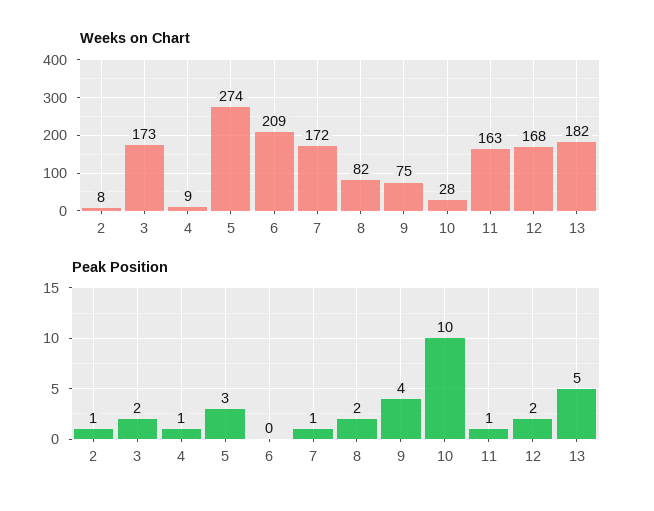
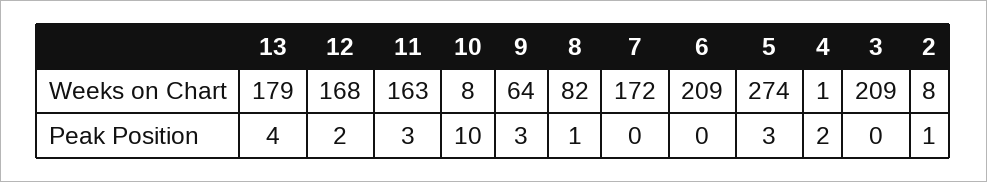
Weeks on Chart, 3: 173 -> 209
Weeks on Chart, 4: 9 -> 1
Weeks on Chart, 9: 75 -> 64
Weeks on Chart, 10: 28 -> 8
Weeks on Chart, 13: 182 -> 179
Peak Position, 3: 2 -> 0
Peak Position, 4: 1 -> 2
Peak Position, 7: 1 -> 0
Peak Position, 8: 2 -> 1
Peak Position, 9: 4 -> 3
Peak Position, 11: 1 -> 3
Peak Position, 13: 5 -> 4

